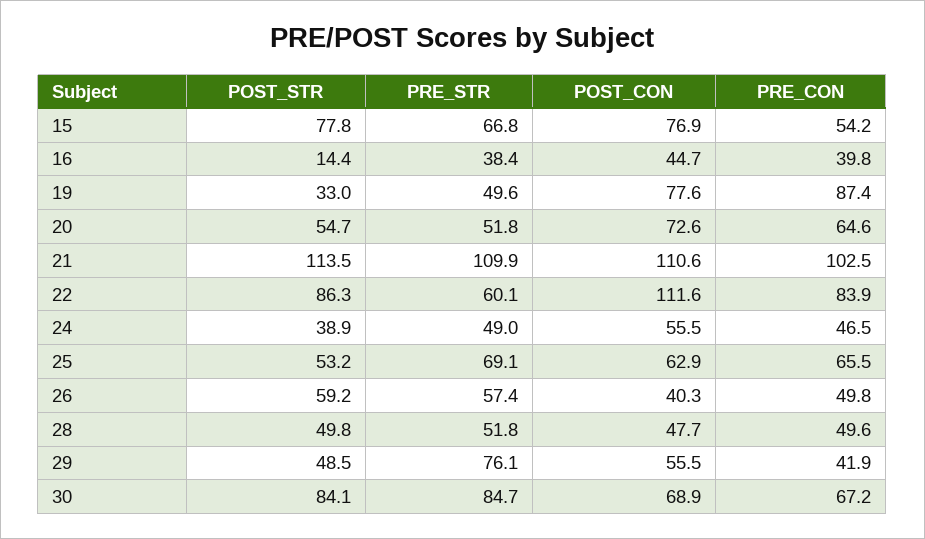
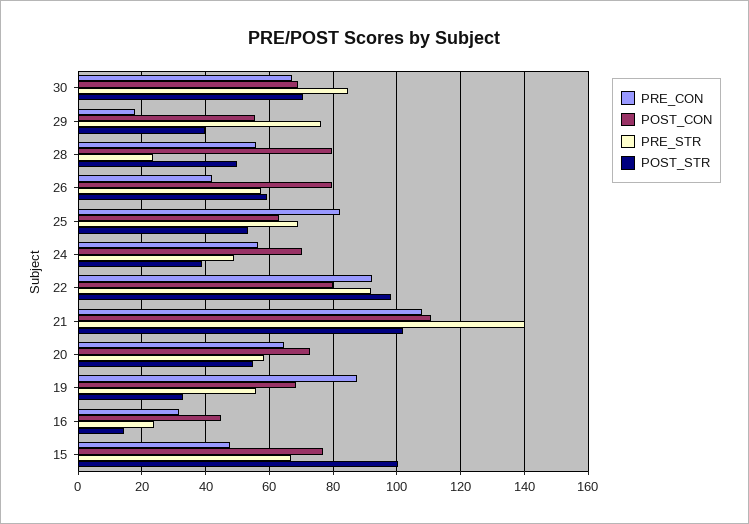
POST_STR, 15: 77.8 -> 100
PRE_CON, 15: 54.2 -> 48
PRE_STR, 16: 38.4 -> 24
PRE_CON, 16: 39.8 -> 32
PRE_STR, 19: 49.6 -> 56
POST_CON, 19: 77.6 -> 68
PRE_STR, 20: 51.8 -> 58
POST_STR, 21: 113.5 -> 102
PRE_STR, 21: 109.9 -> 140
PRE_CON, 21: 102.5 -> 108
POST_STR, 22: 86.3 -> 98
PRE_STR, 22: 60.1 -> 92
POST_CON, 22: 111.6 -> 80
PRE_CON, 22: 83.9 -> 92
POST_CON, 24: 55.5 -> 70
PRE_CON, 24: 46.5 -> 56
PRE_CON, 25: 65.5 -> 82
POST_CON, 26: 40.3 -> 80
PRE_CON, 26: 49.8 -> 42
PRE_STR, 28: 51.8 -> 24
POST_CON, 28: 47.7 -> 80
PRE_CON, 28: 49.6 -> 56
POST_STR, 29: 48.5 -> 40
PRE_CON, 29: 41.9 -> 18
POST_STR, 30: 84.1 -> 70

